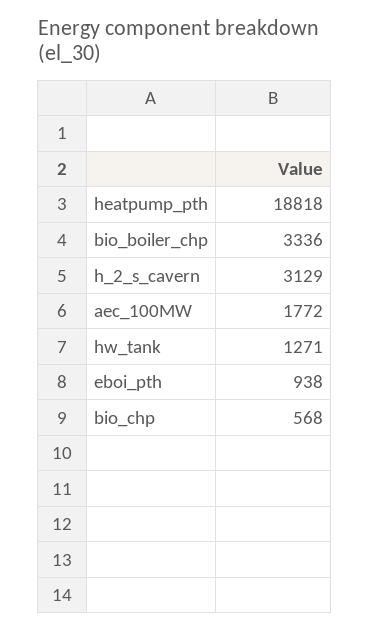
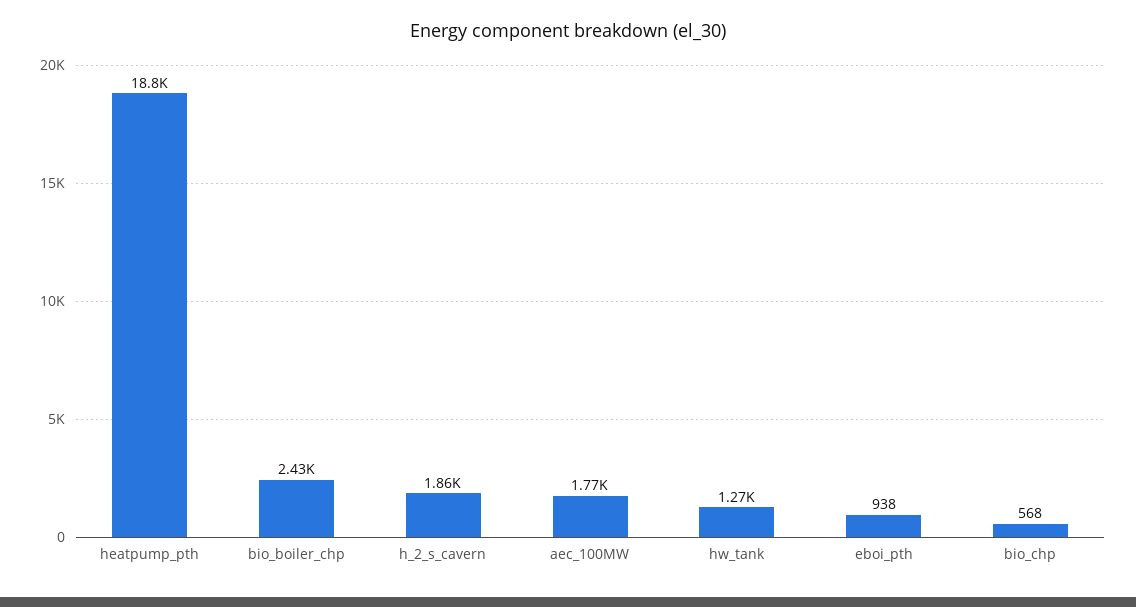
bio_boiler_chp: 3336 -> 2430
h_2_s_cavern: 3129 -> 1860

